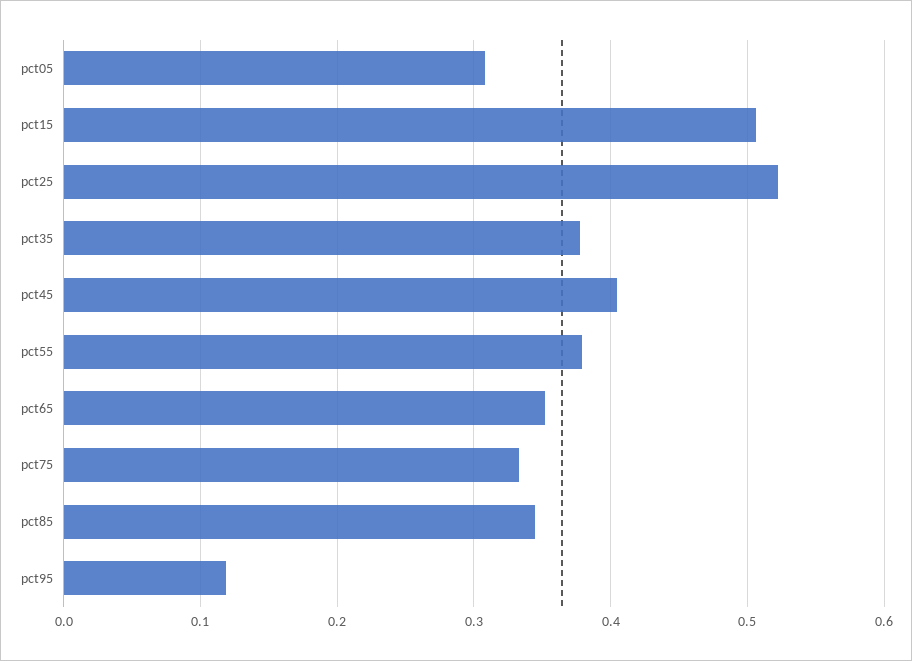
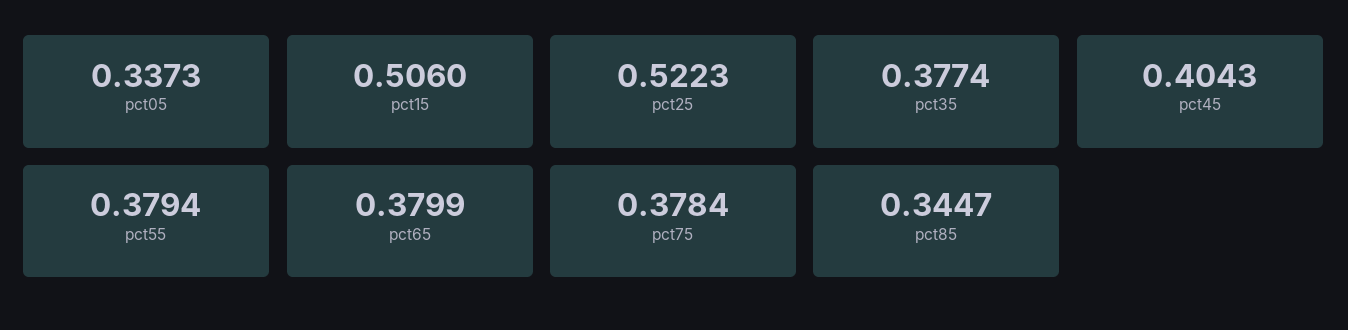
pct05: 0.31 -> 0.3373
pct65: 0.35 -> 0.3799
pct75: 0.33 -> 0.3784
pct95: 0.12 -> none

